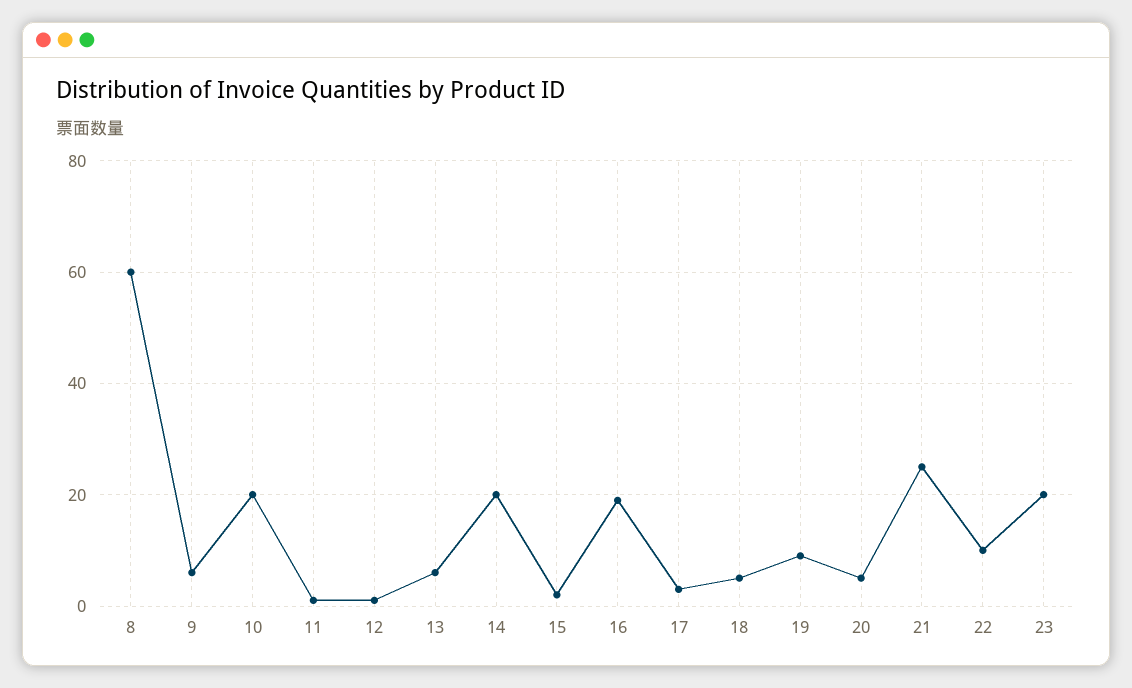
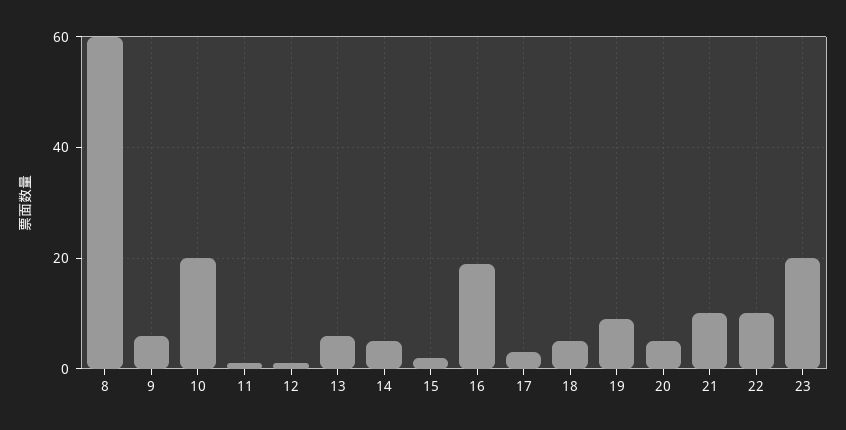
14: 20 -> 5
21: 25 -> 10

